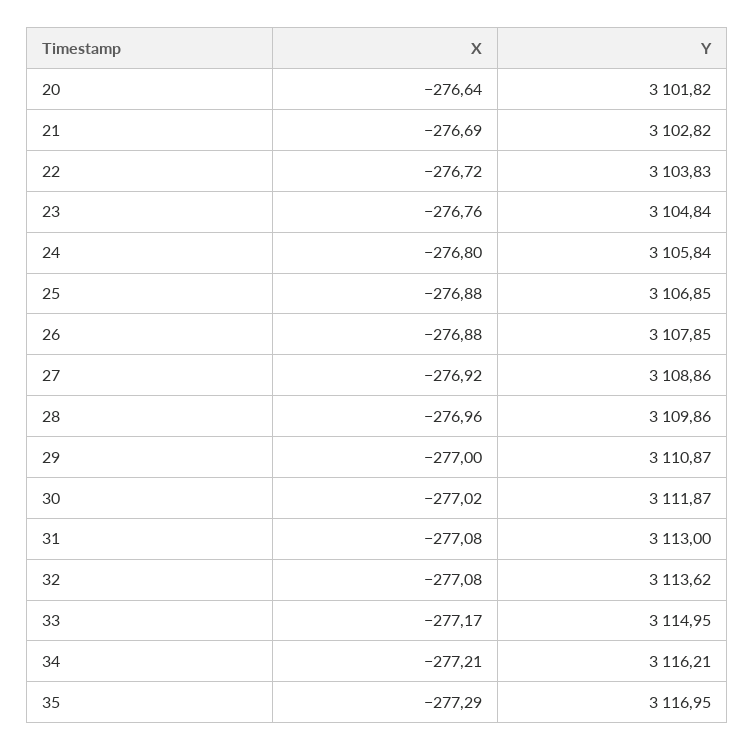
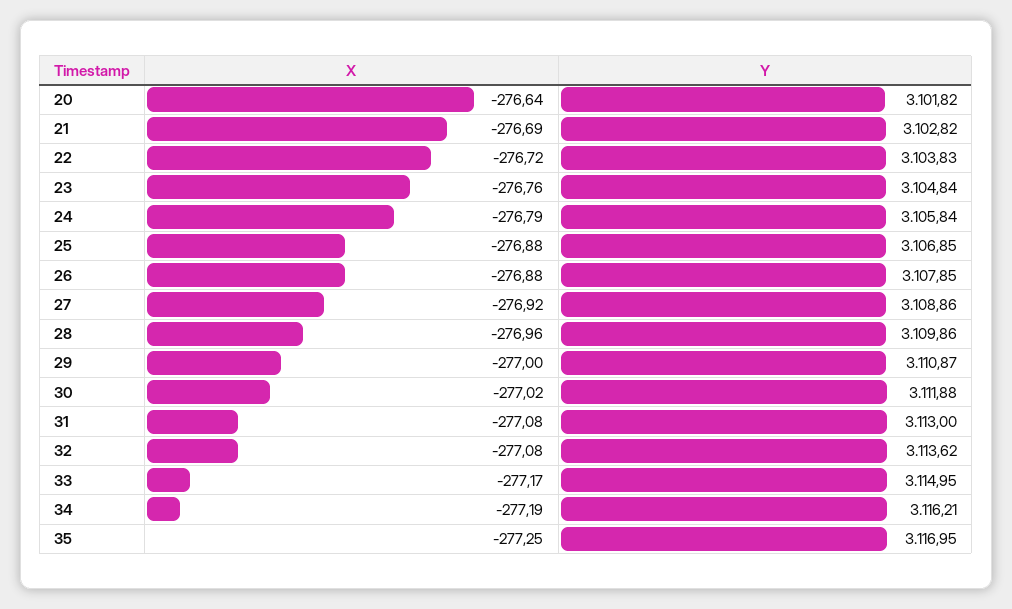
X, 24: -276.8 -> -276.79
Y, 30: 3111.87 -> 3111.88
X, 34: -277.21 -> -277.19
X, 35: -277.29 -> -277.25

